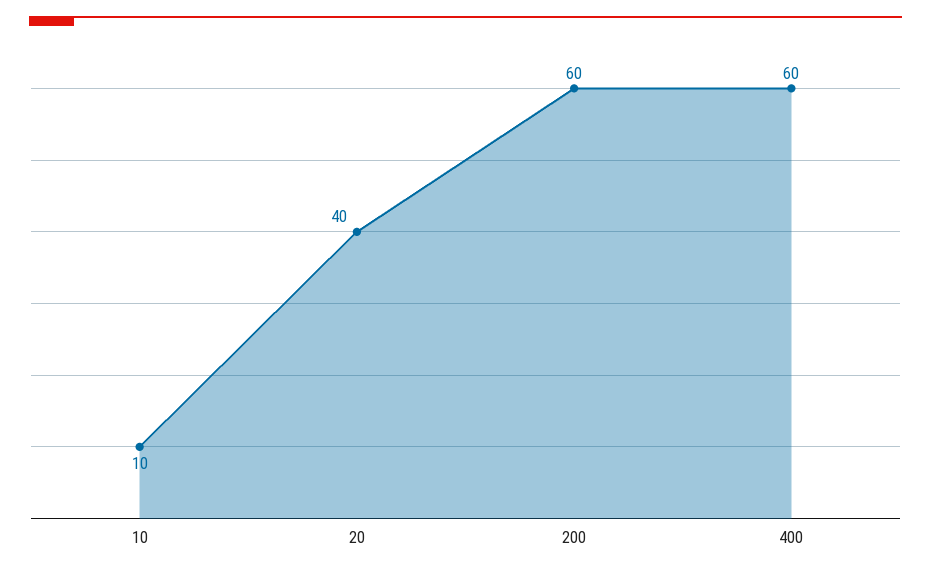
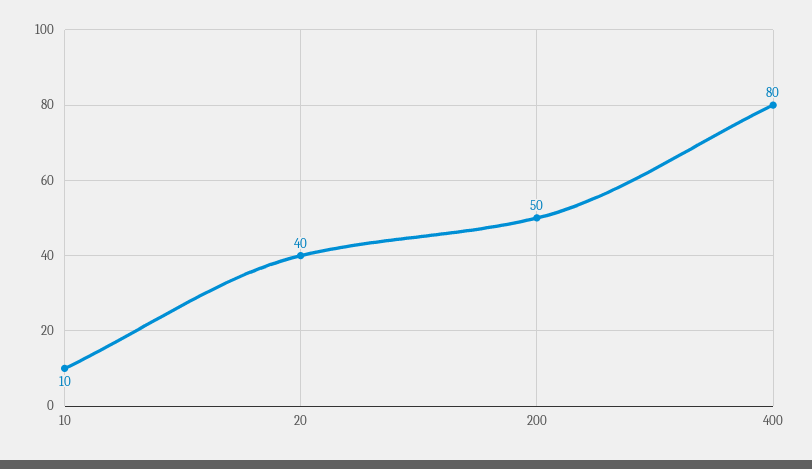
200: 60 -> 50
400: 60 -> 80

